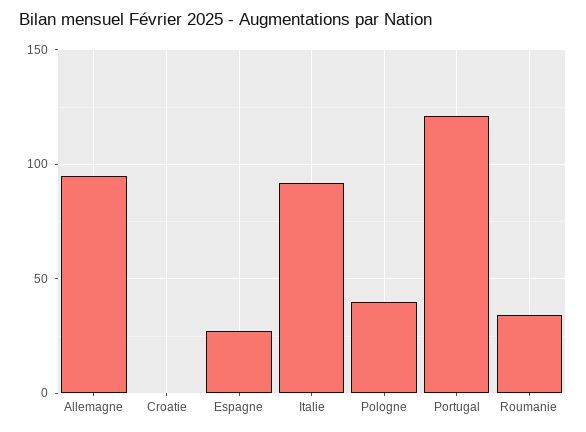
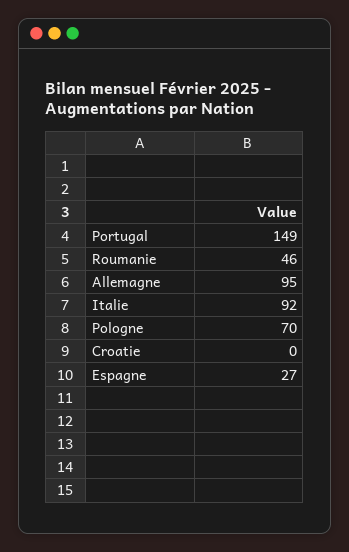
Pologne: 40 -> 70
Portugal: 120 -> 149
Roumanie: 35 -> 46

